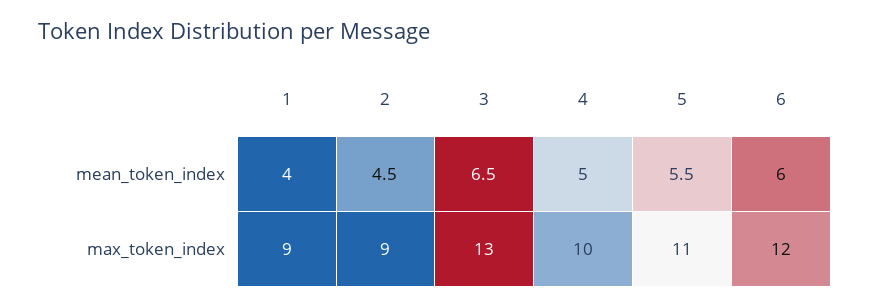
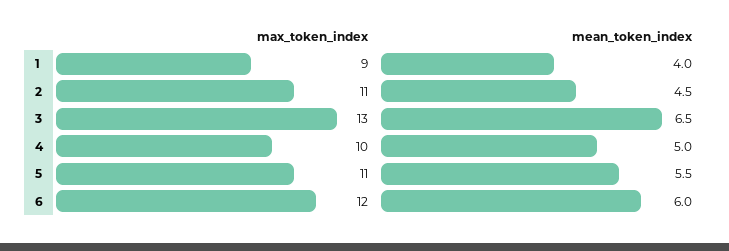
2, max_token_index: 9 -> 11

